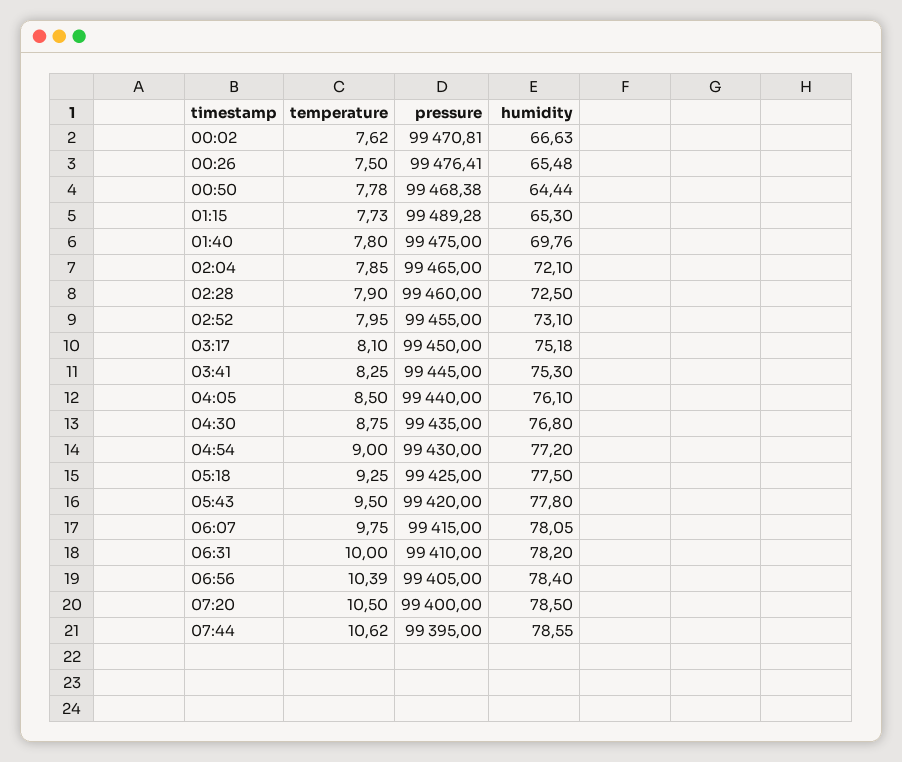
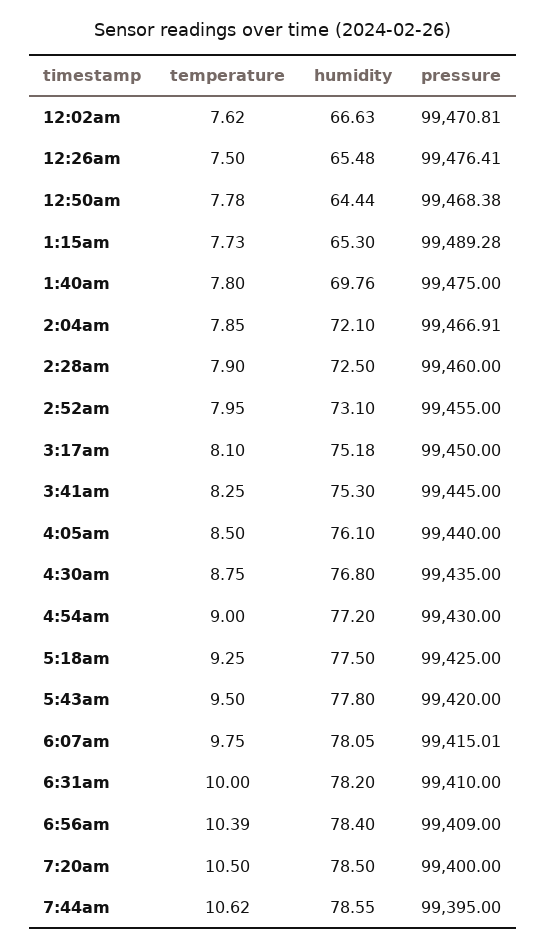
pressure, 02:04: 99465 -> 99466.91
pressure, 06:07: 99415 -> 99415.01
pressure, 06:56: 99405 -> 99409

